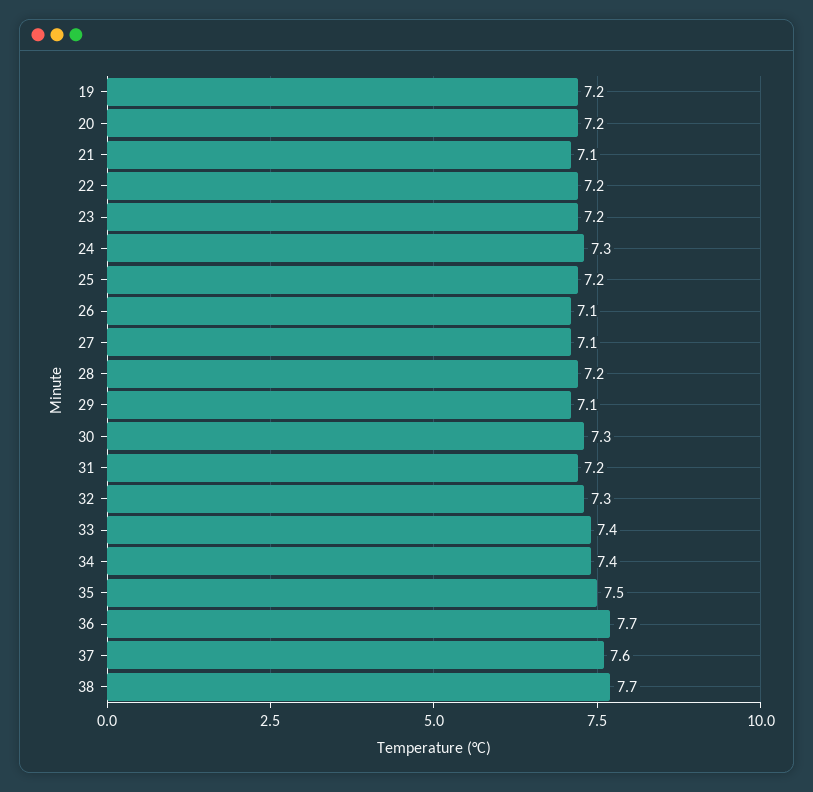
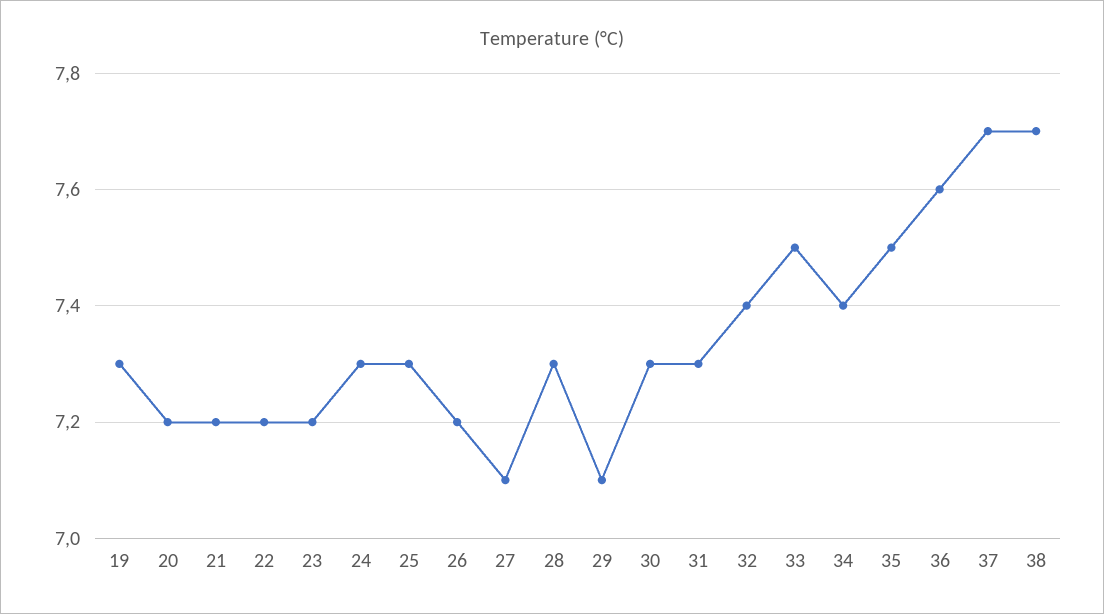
19: 7.2 -> 7.3
21: 7.1 -> 7.2
25: 7.2 -> 7.3
26: 7.1 -> 7.2
28: 7.2 -> 7.3
31: 7.2 -> 7.3
32: 7.3 -> 7.4
33: 7.4 -> 7.5
36: 7.7 -> 7.6
37: 7.6 -> 7.7

